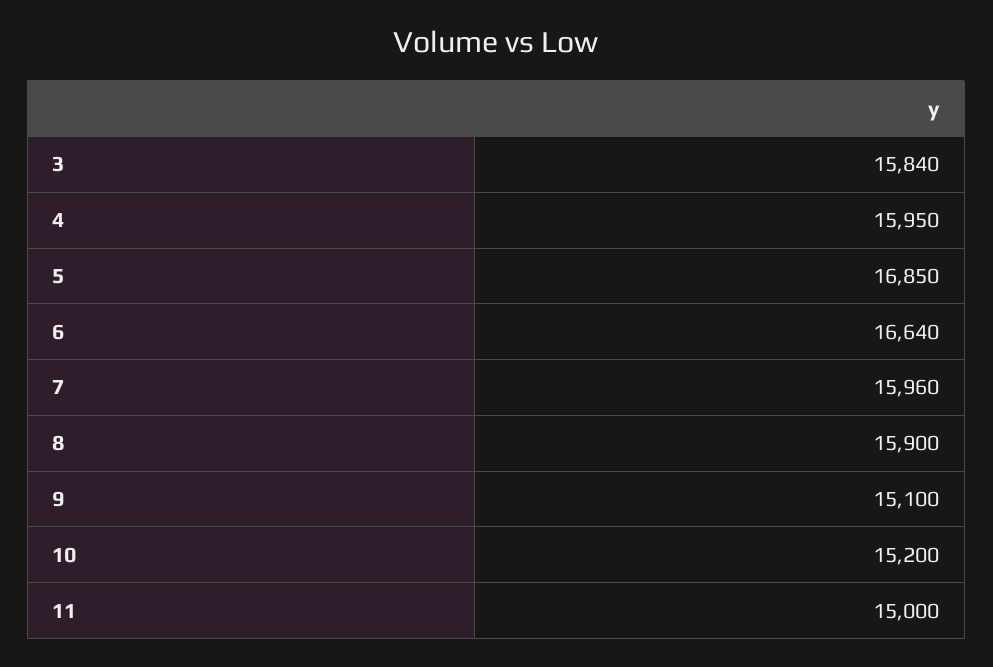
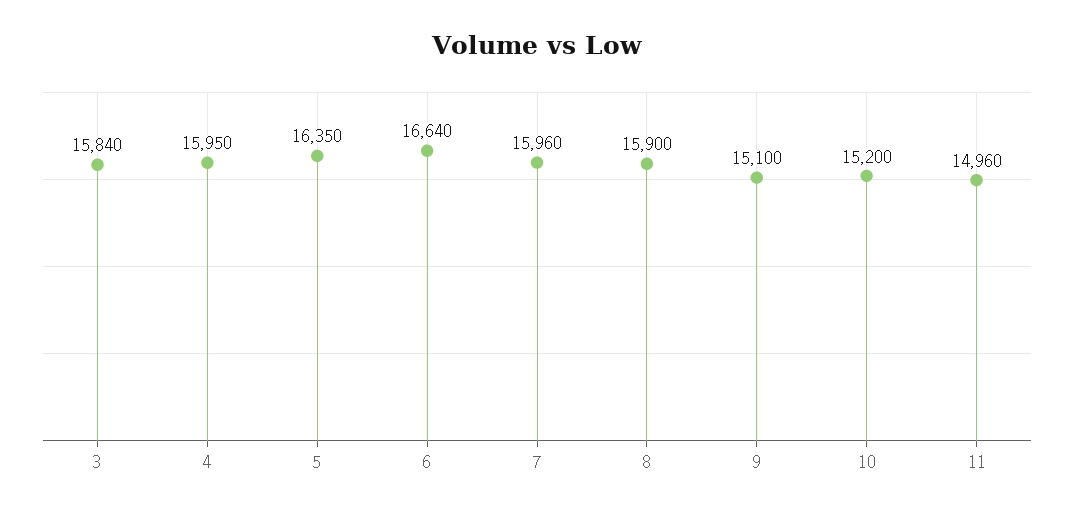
5: 16850 -> 16350
11: 15000 -> 14960

